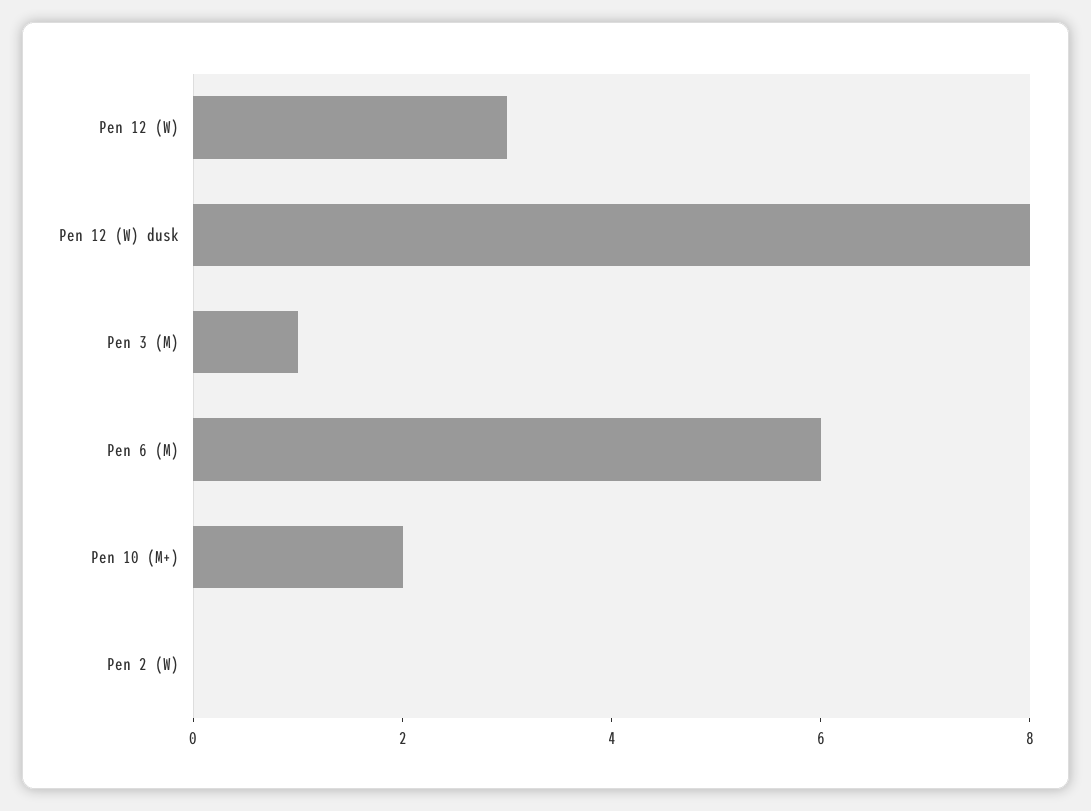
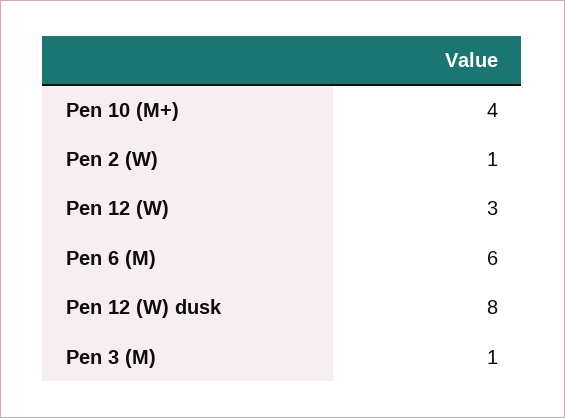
Pen 10 (M+): 2 -> 4
Pen 2 (W): 0 -> 1

